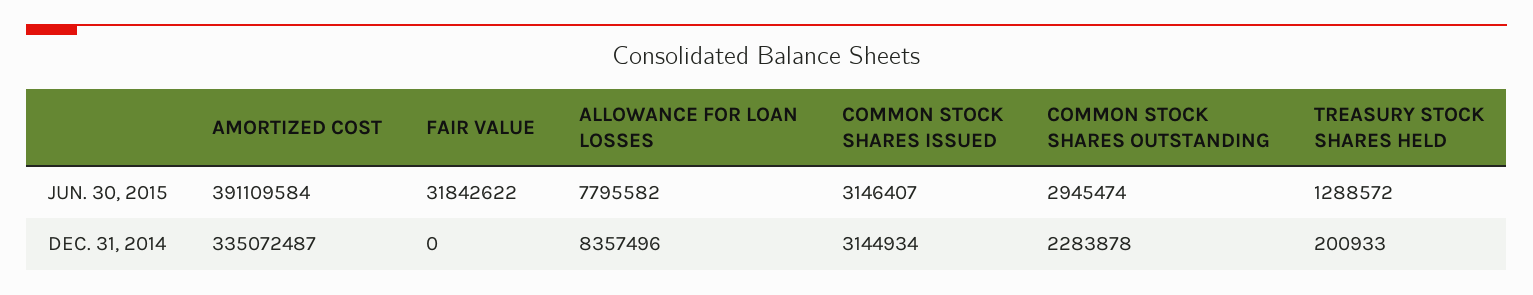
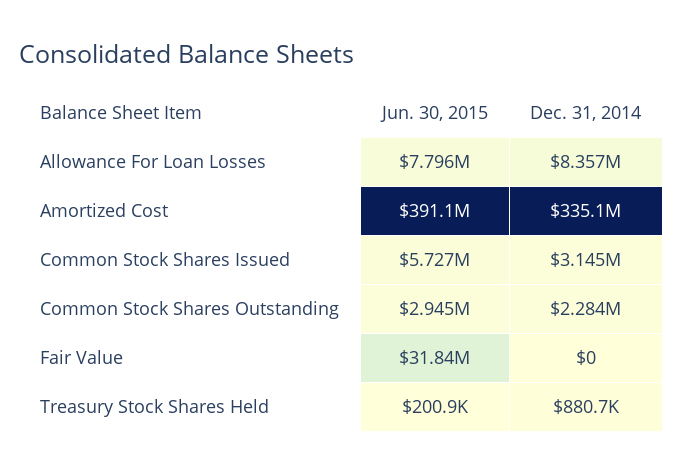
COMMON STOCK SHARES ISSUED, JUN. 30, 2015: 3146407 -> 5727000
TREASURY STOCK SHARES HELD, JUN. 30, 2015: 1288572 -> 200900
TREASURY STOCK SHARES HELD, DEC. 31, 2014: 200933 -> 880700

